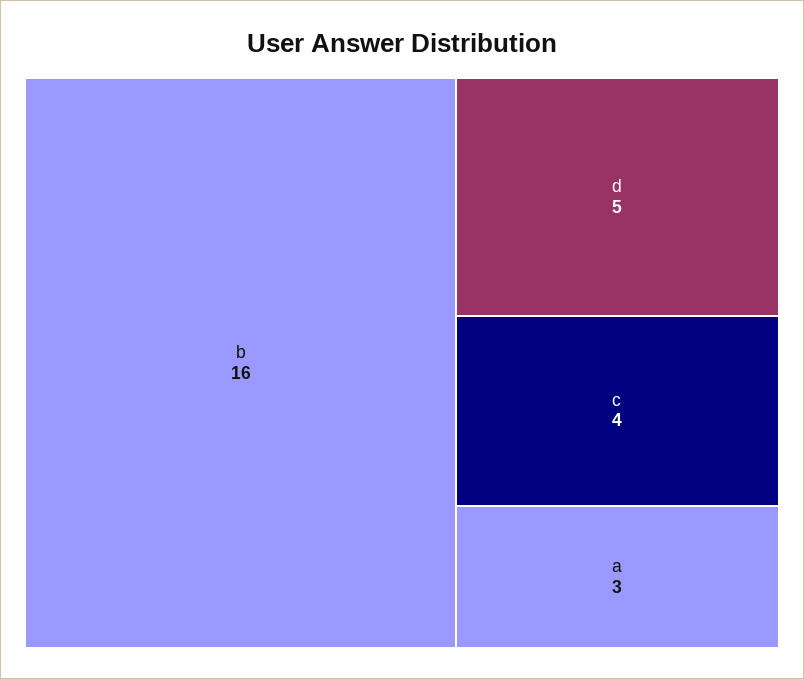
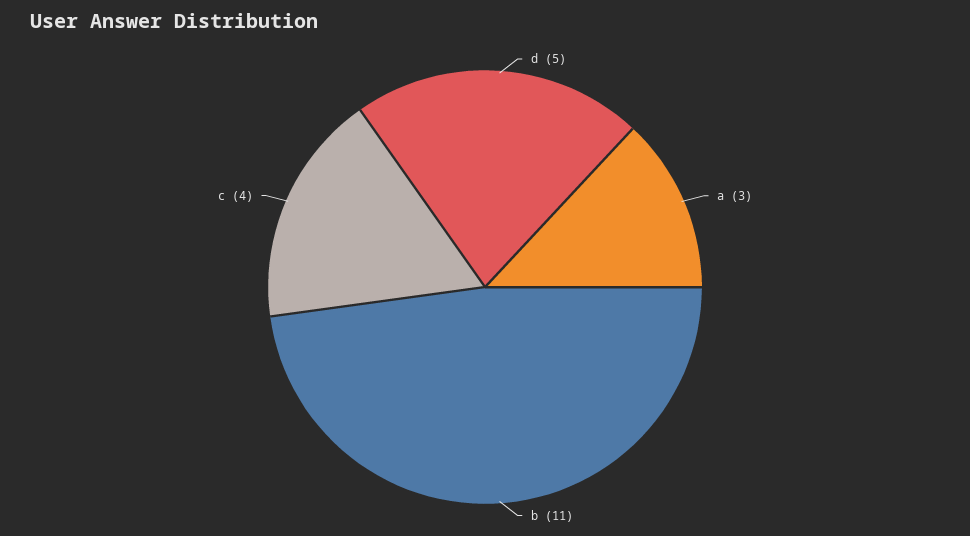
b: 16 -> 11

